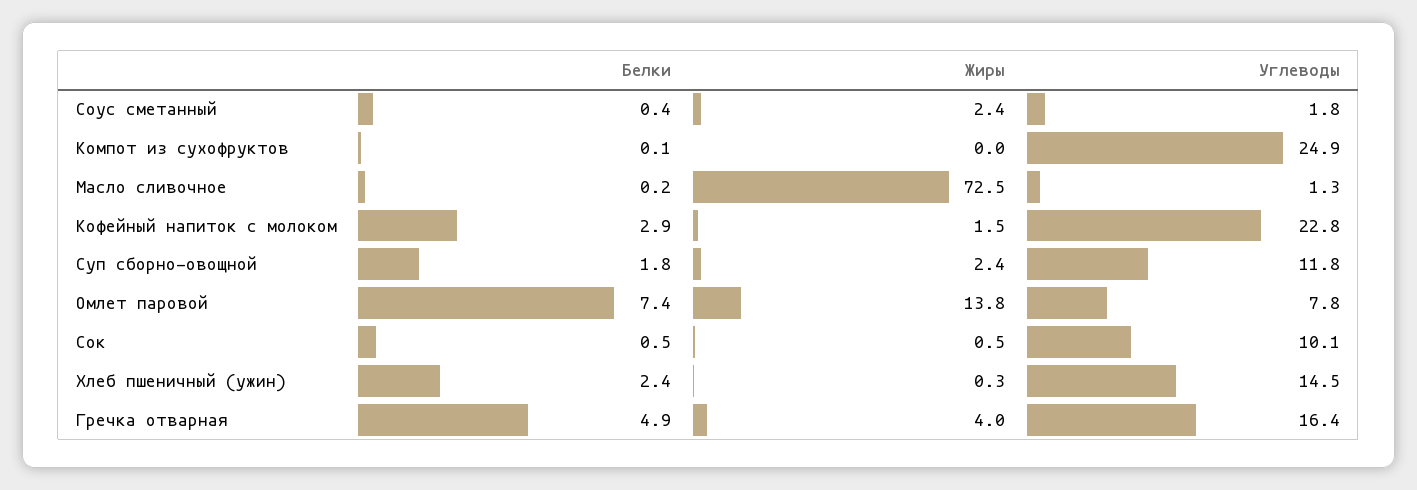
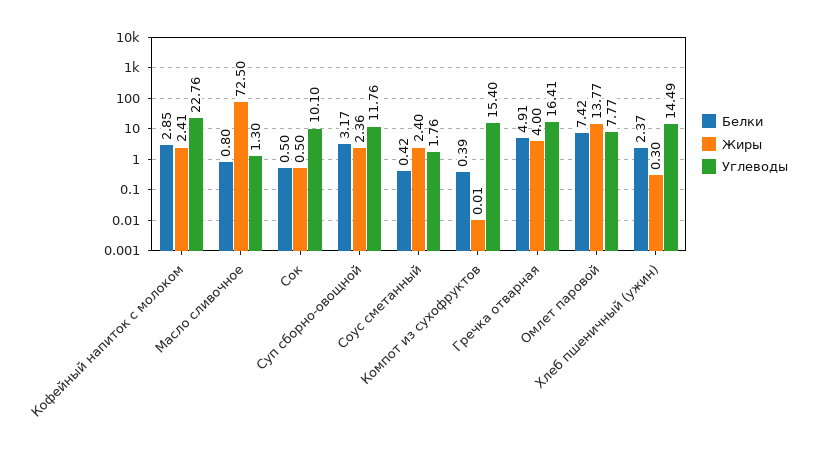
Белки, Компот из сухофруктов: 0.1 -> 0.39
Углеводы, Компот из сухофруктов: 24.9 -> 15.4
Белки, Масло сливочное: 0.2 -> 0.8
Жиры, Кофейный напиток с молоком: 1.5 -> 2.41
Белки, Суп сборно-овощной: 1.8 -> 3.17

